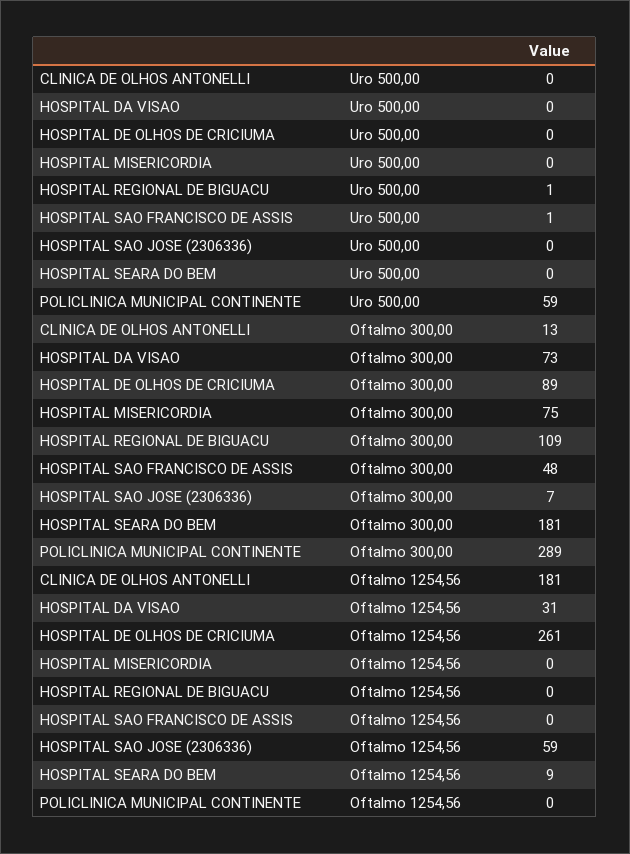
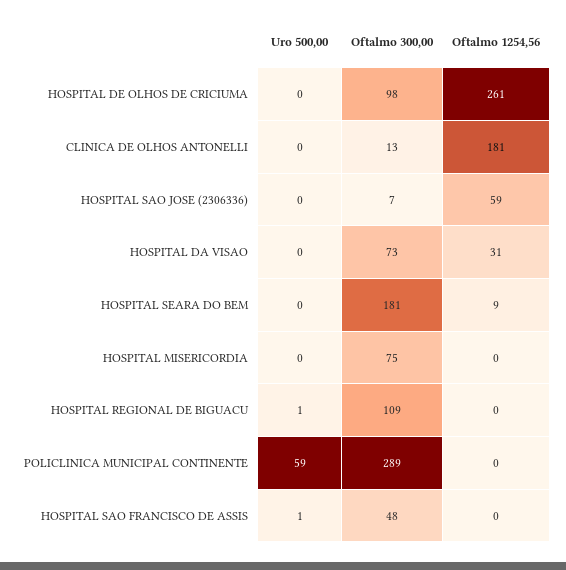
HOSPITAL DE OLHOS DE CRICIUMA, Oftalmo 300,00: 89 -> 98

